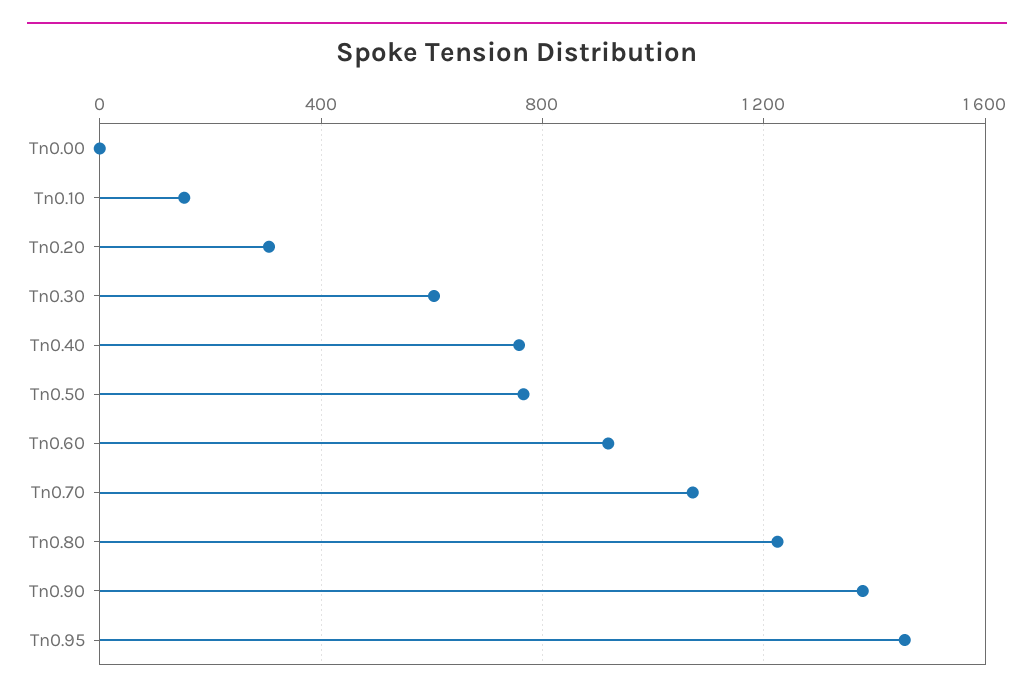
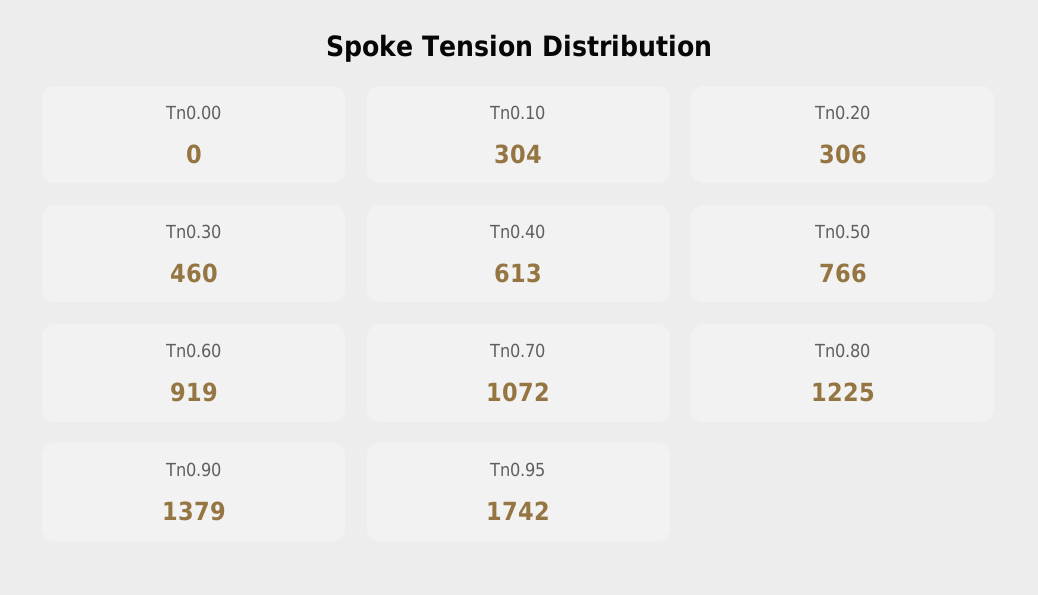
Tn0.10: 150 -> 304
Tn0.30: 600 -> 460
Tn0.40: 750 -> 613
Tn0.95: 1450 -> 1742

